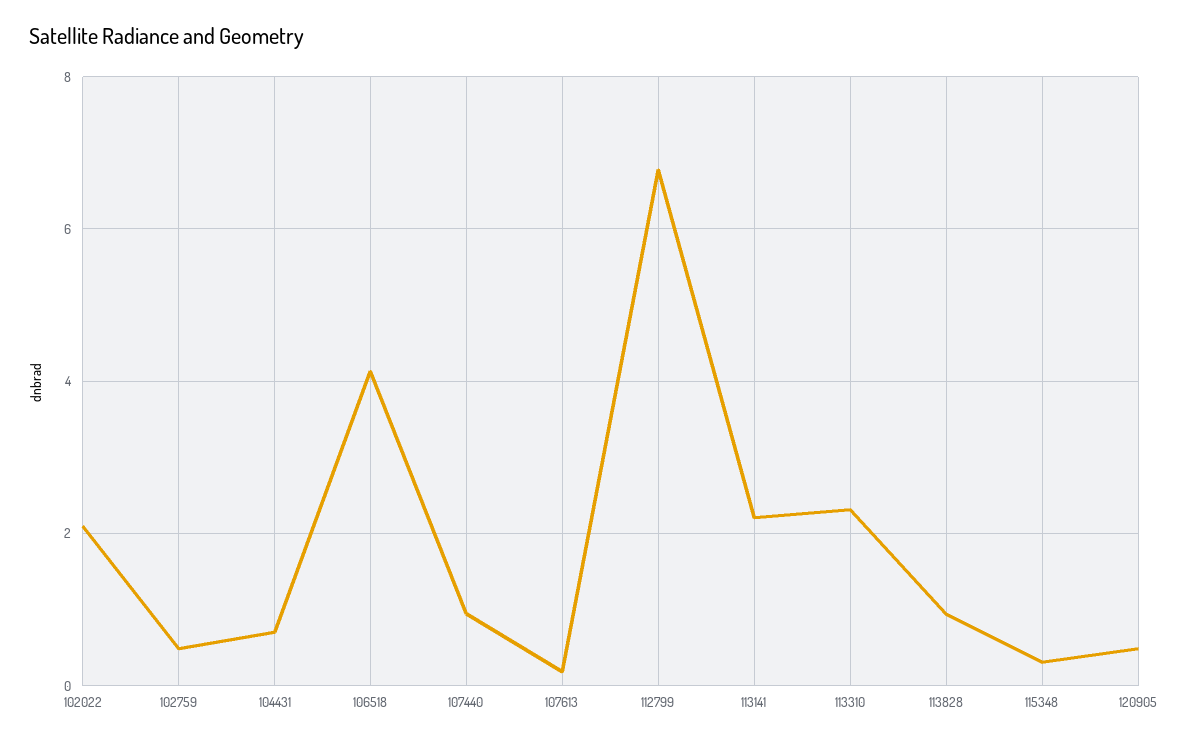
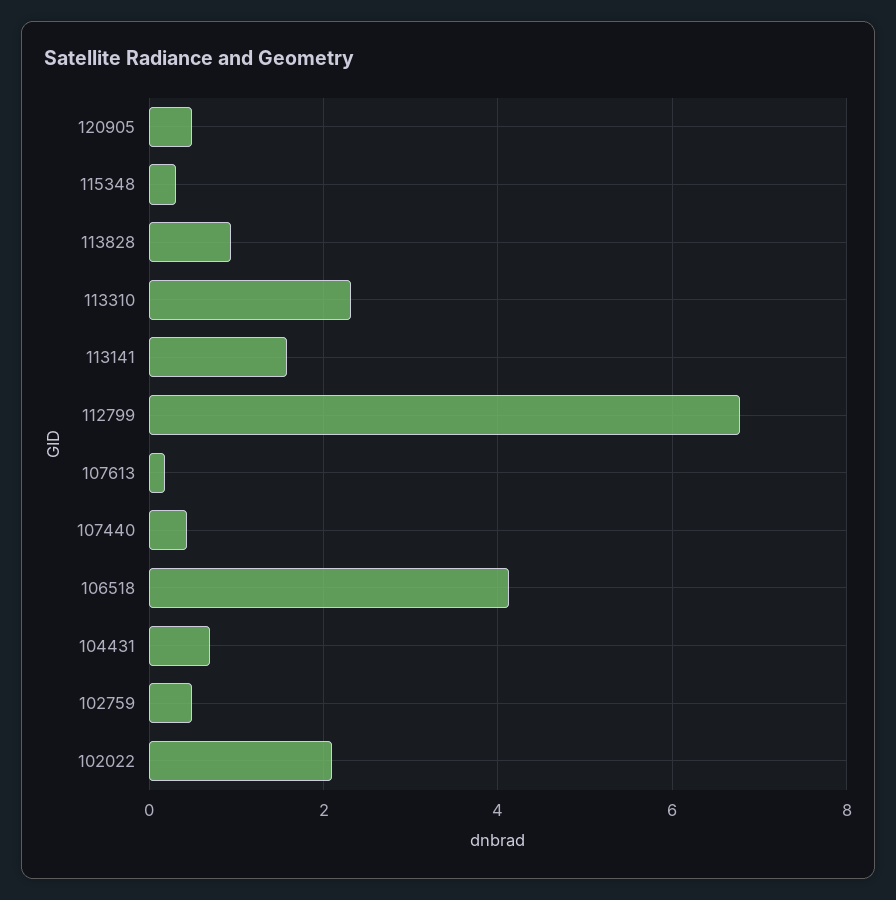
107440: 1 -> 0.4
113141: 2.2 -> 1.6

